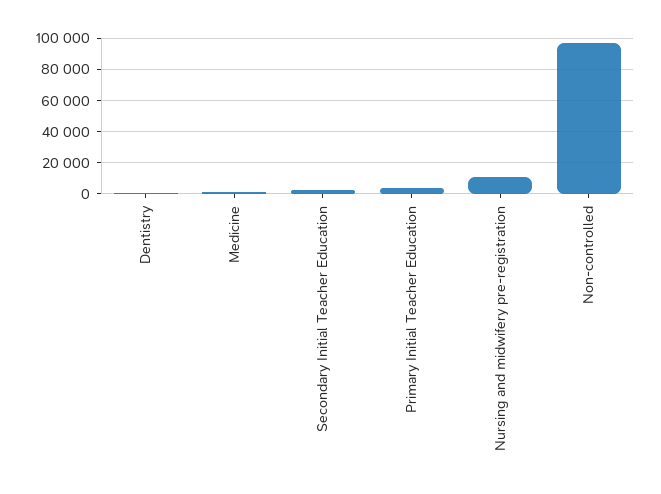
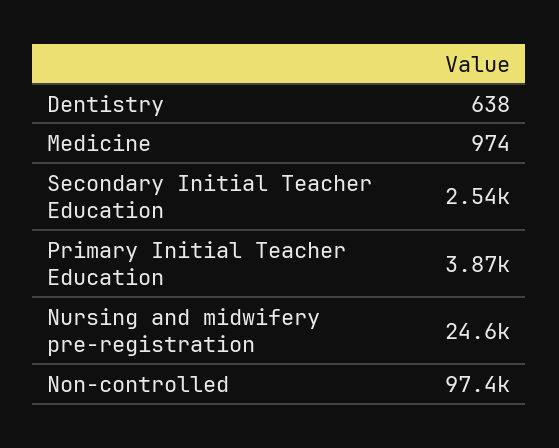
Nursing and midwifery pre-registration: 10000 -> 24600

